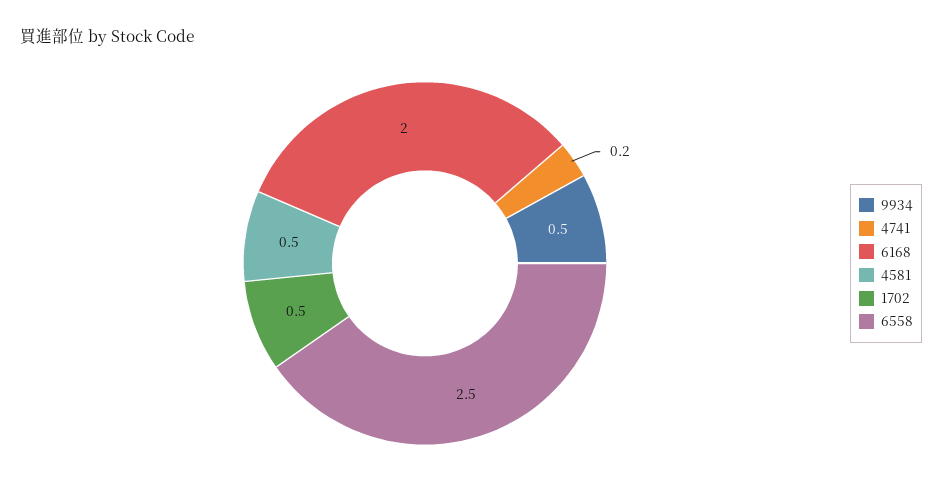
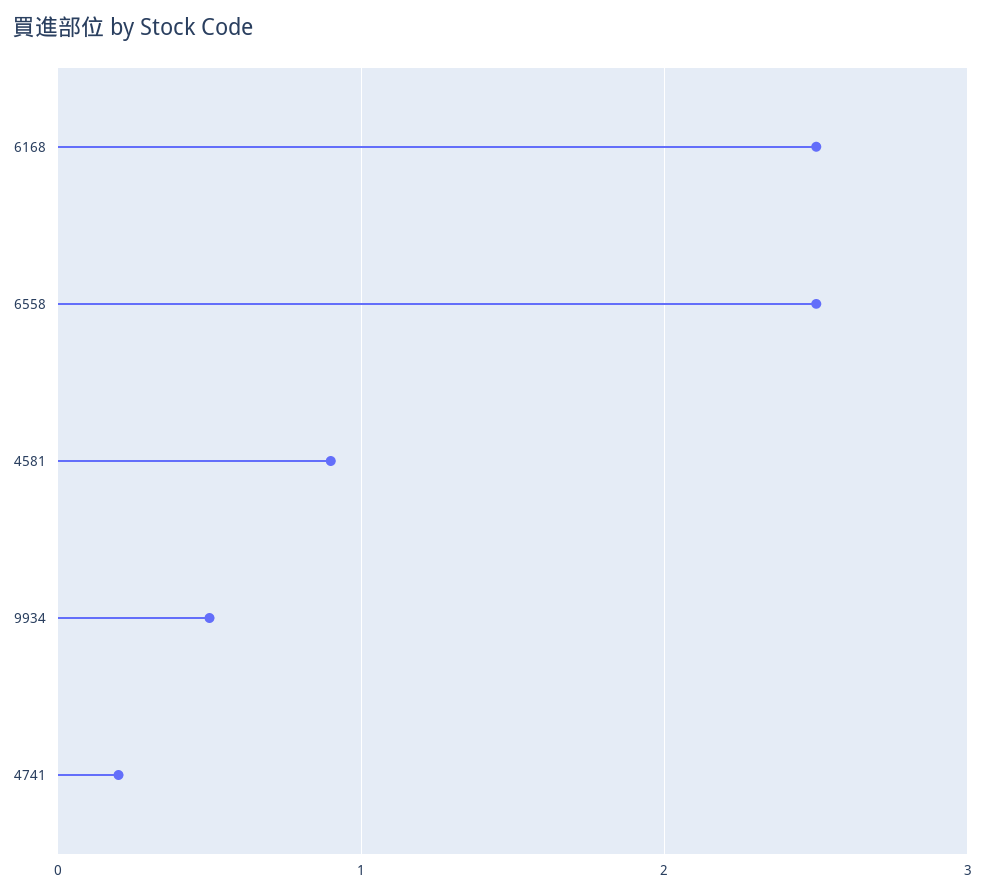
6168: 2 -> 2.5
4581: 0.5 -> 0.9
1702: 0.5 -> none

